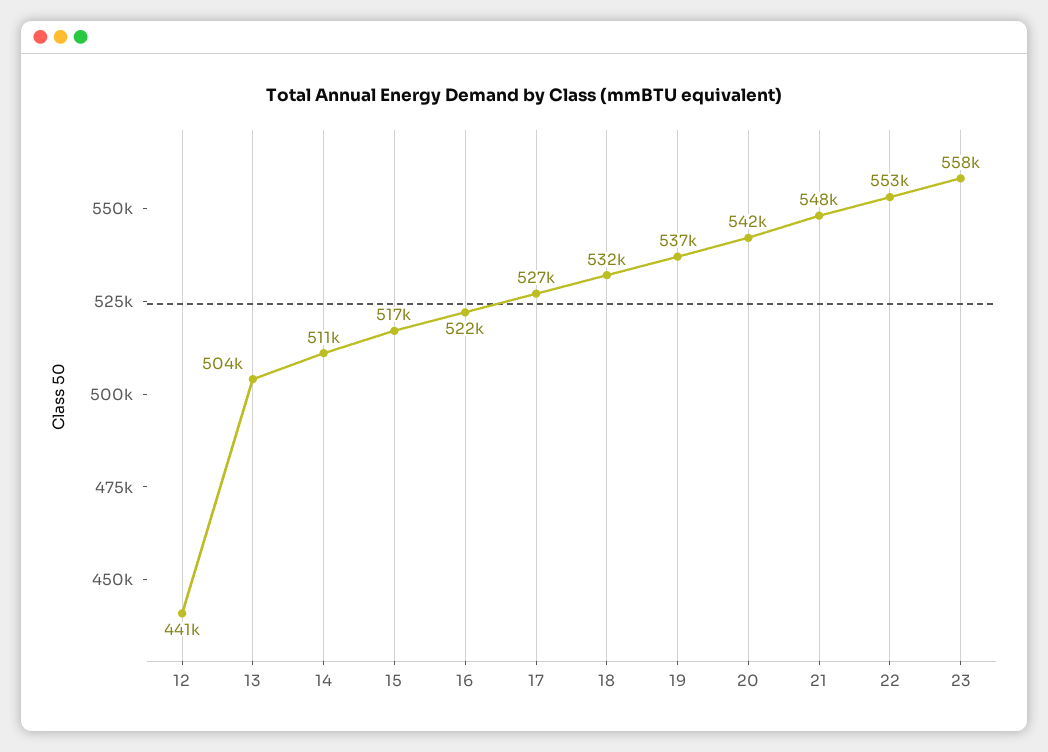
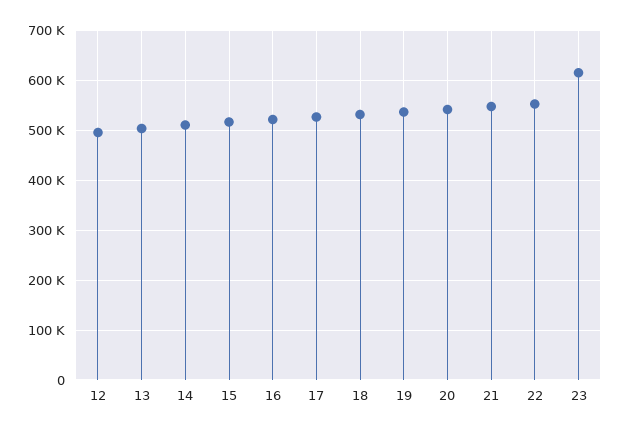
12: 441000 -> 500000
23: 558000 -> 620000

